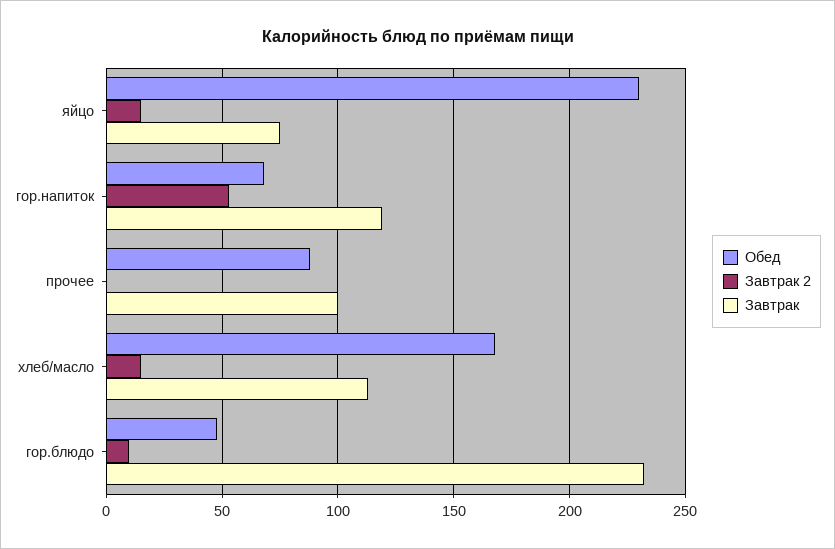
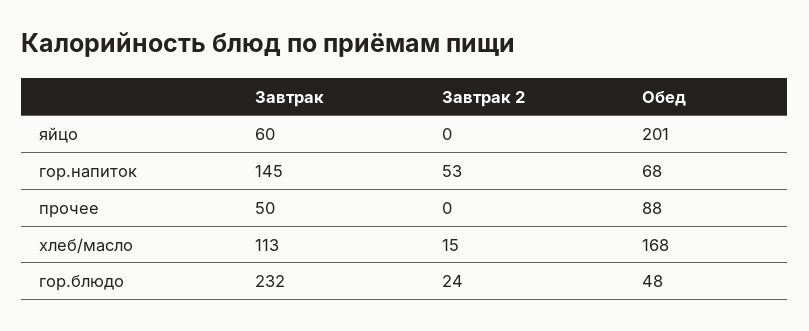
Обед, яйцо: 230 -> 201
Завтрак 2, яйцо: 15 -> 0
Завтрак, яйцо: 75 -> 60
Завтрак, гор.напиток: 120 -> 145
Завтрак, прочее: 100 -> 50
Завтрак 2, гор.блюдо: 10 -> 24

